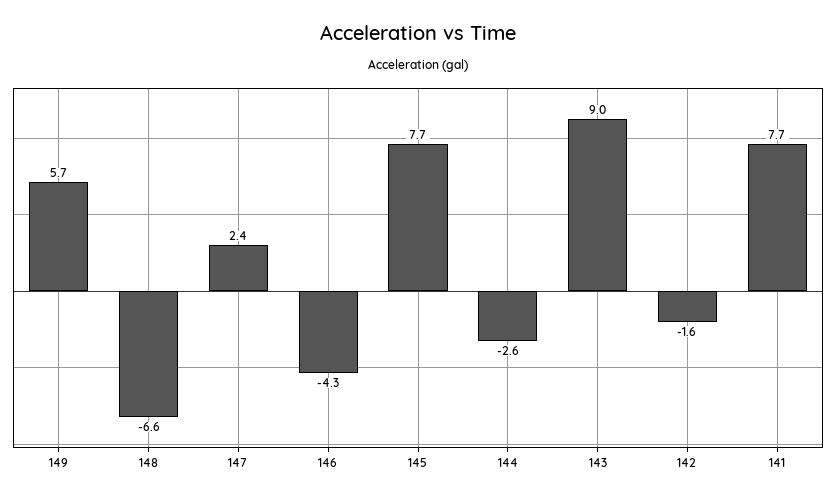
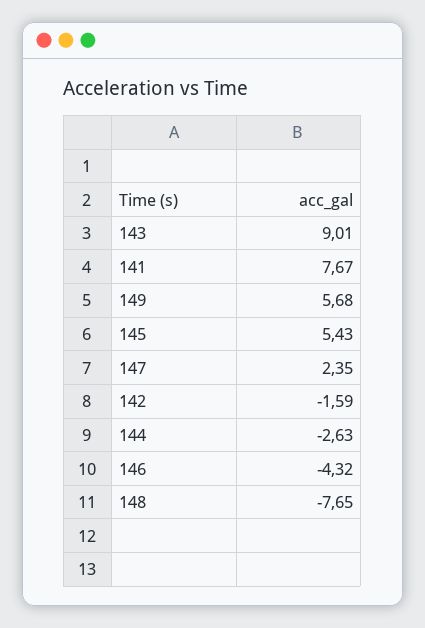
148: -6.6 -> -7.65
145: 7.7 -> 5.43

